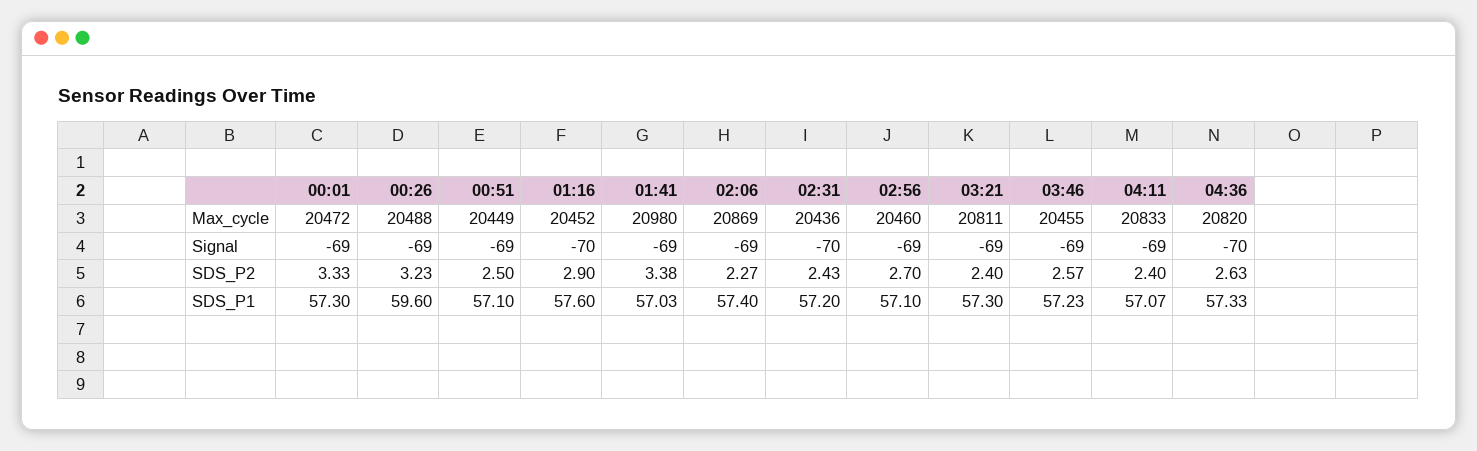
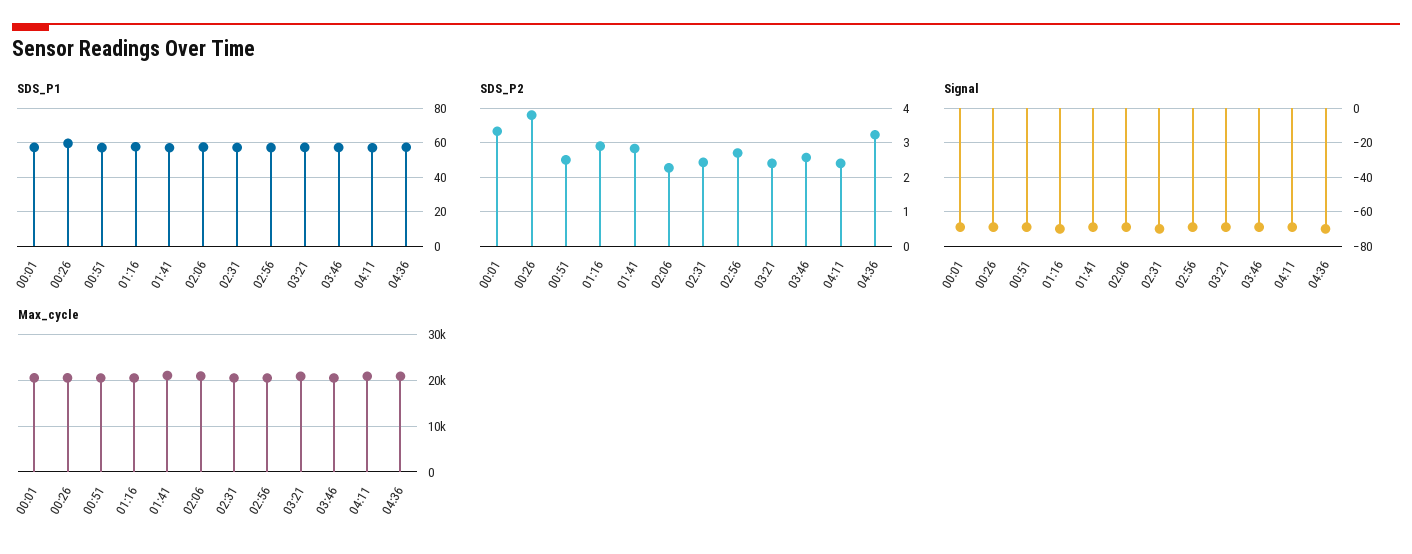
SDS_P2, 00:26: 3.23 -> 3.8
SDS_P2, 01:41: 3.38 -> 2.8
SDS_P2, 04:36: 2.63 -> 3.2

